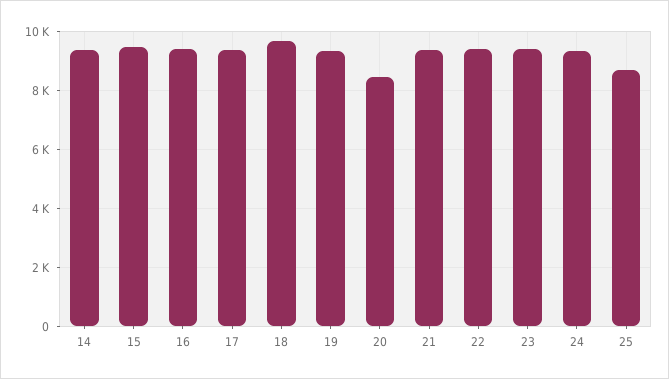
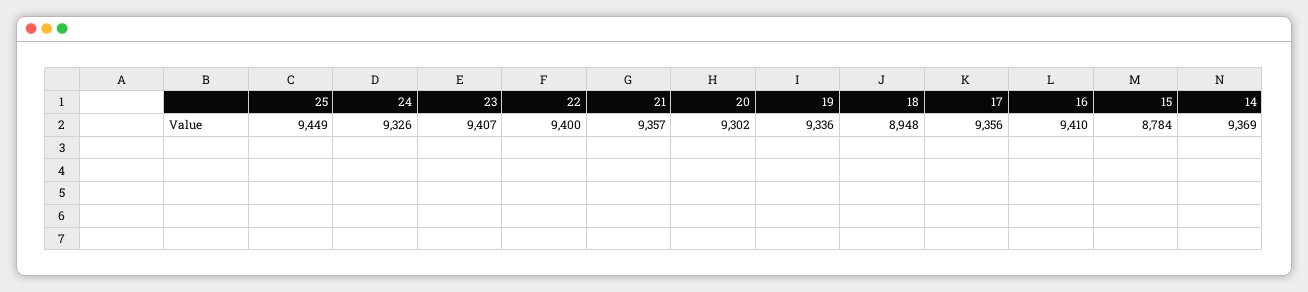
15: 9500 -> 8784
18: 9750 -> 8948
20: 8500 -> 9302
25: 8750 -> 9449

